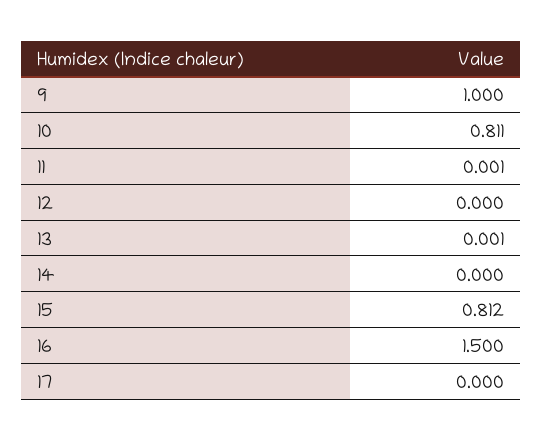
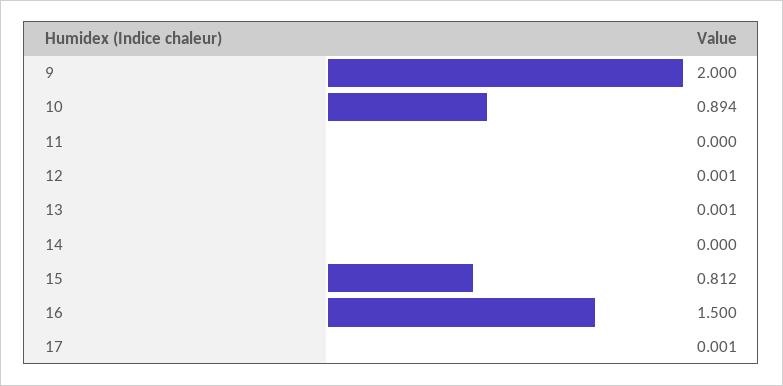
9: 1 -> 2
10: 0.811 -> 0.894
11: 0.001 -> 0
12: 0 -> 0.001
17: 0 -> 0.001

